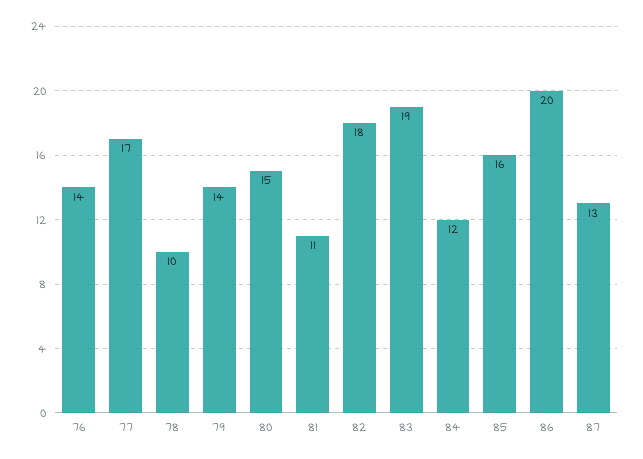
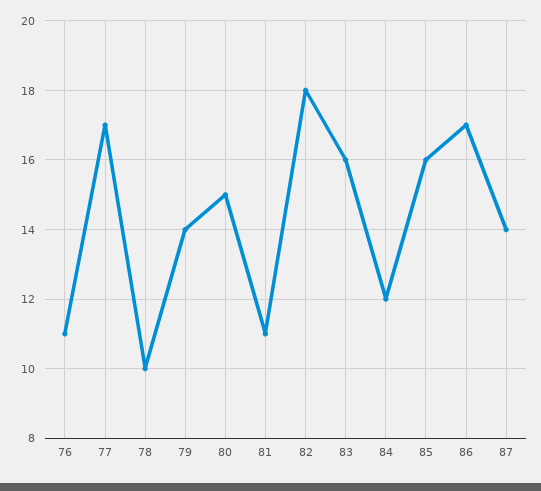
76: 14 -> 11
83: 19 -> 16
86: 20 -> 17
87: 13 -> 14

